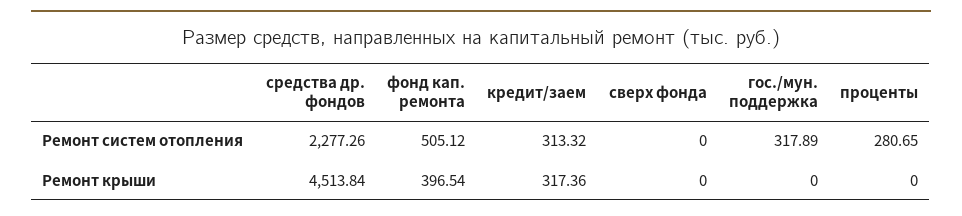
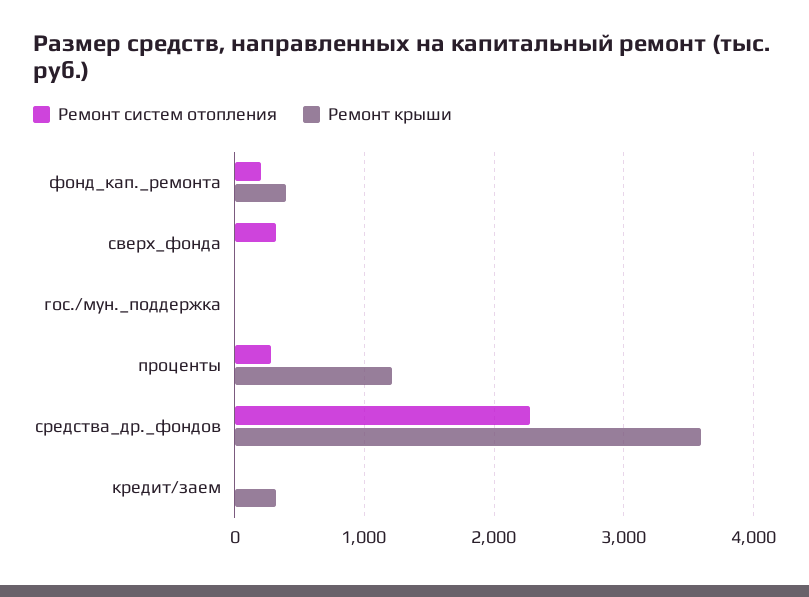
Ремонт систем отопления, фонд кап. ремонта: 505.12 -> 200
Ремонт систем отопления, кредит/заем: 313.32 -> 0
Ремонт систем отопления, сверх фонда: 0 -> 300
Ремонт систем отопления, гос./мун. поддержка: 317.89 -> 0
Ремонт крыши, средства др. фондов: 4513.84 -> 3600
Ремонт крыши, проценты: 0 -> 1200

